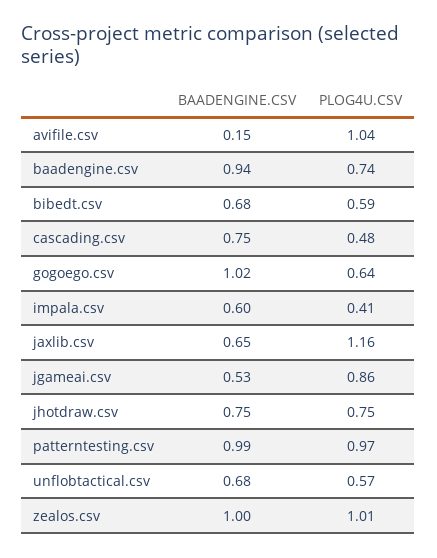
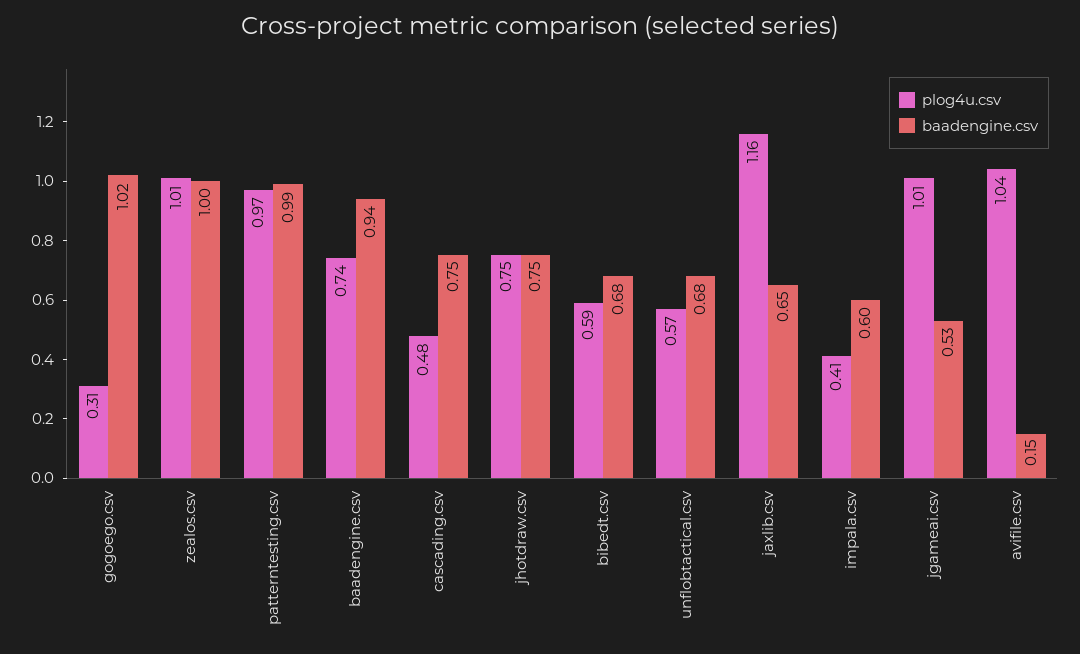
PLOG4U.CSV, gogoego.csv: 0.64 -> 0.31
PLOG4U.CSV, jgameai.csv: 0.86 -> 1.01

